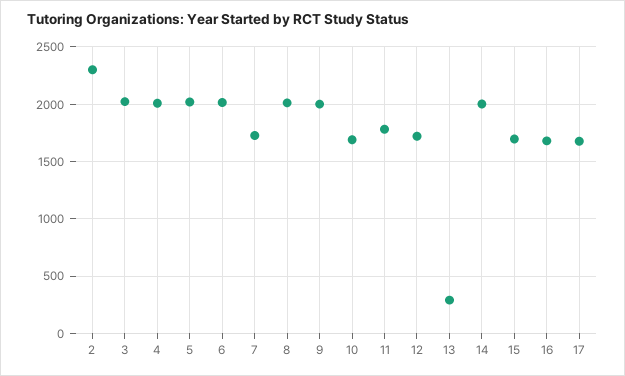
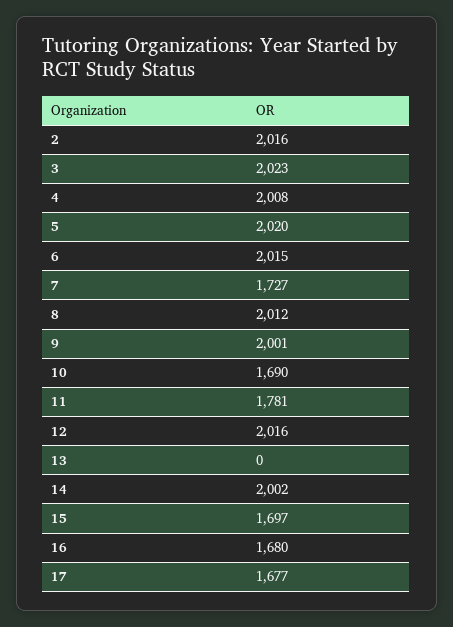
2: 2300 -> 2016
12: 1700 -> 2016
13: 300 -> 0

